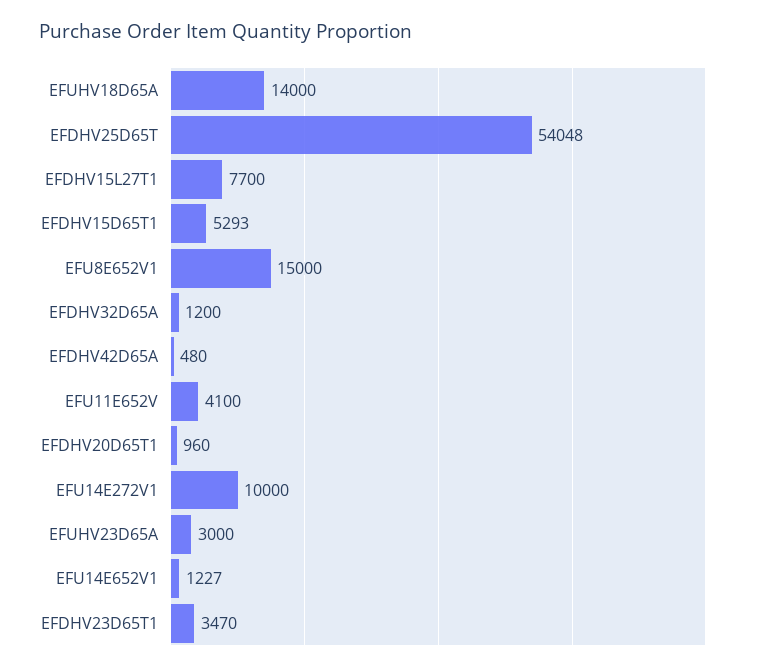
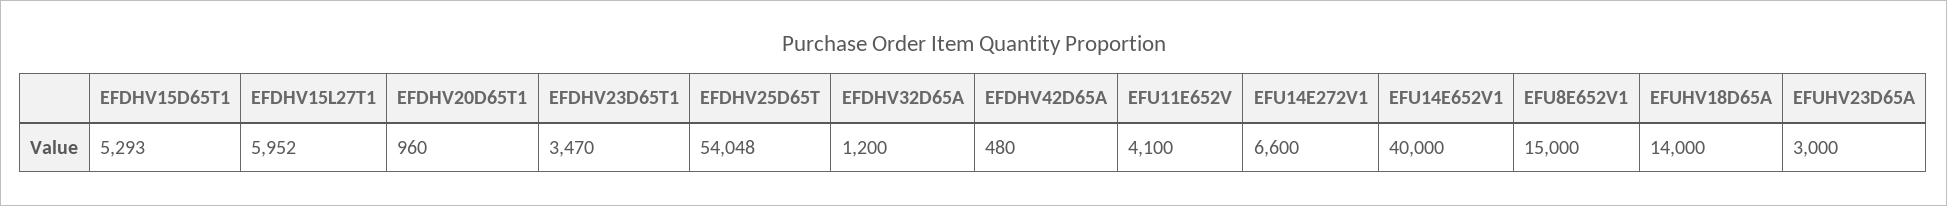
EFDHV15L27T1: 7700 -> 5952
EFU14E272V1: 10000 -> 6600
EFU14E652V1: 1227 -> 40000

